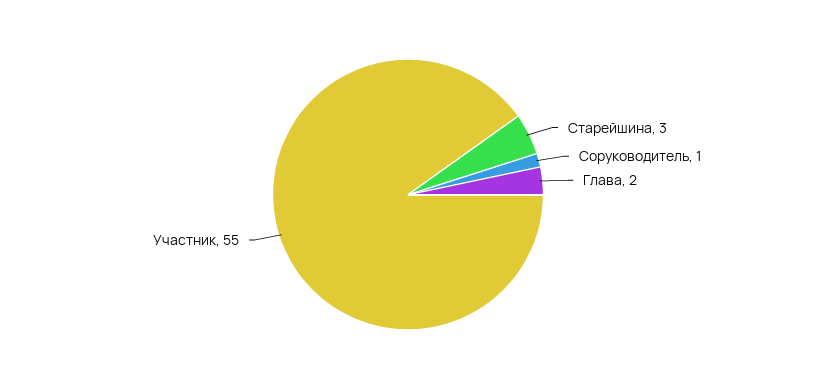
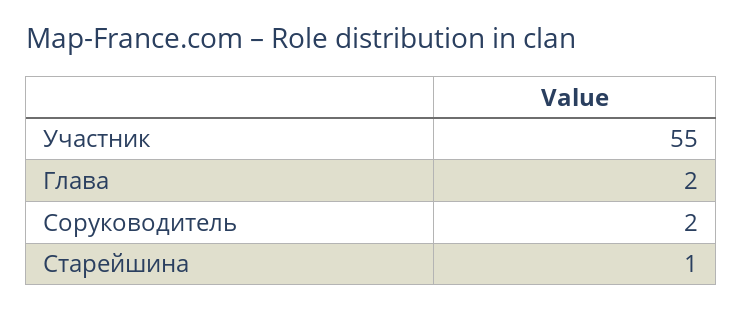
Старейшина: 3 -> 1
Соруководитель: 1 -> 2

